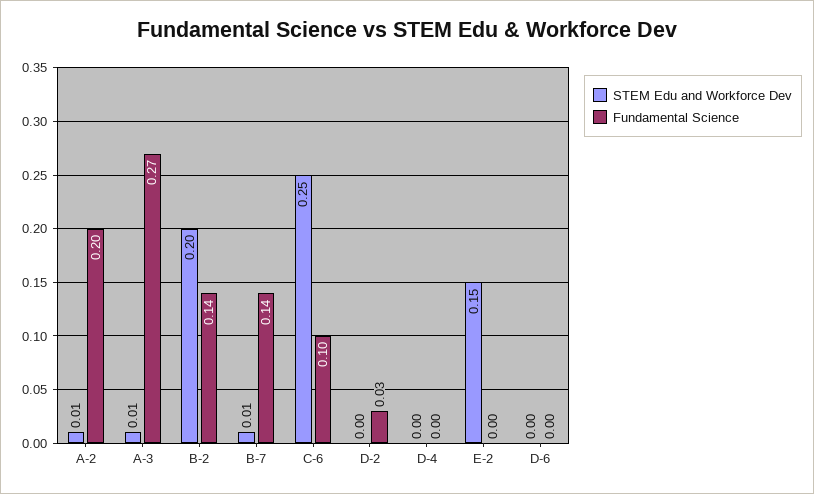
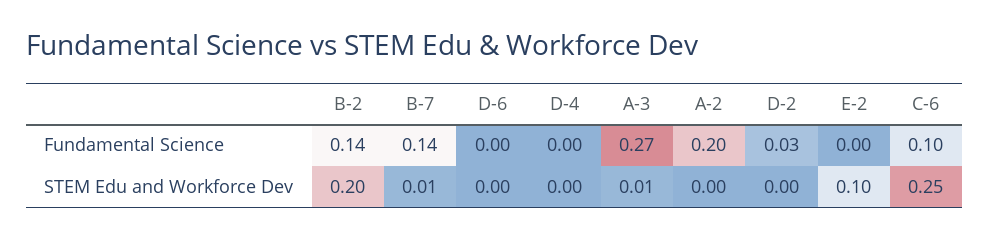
STEM Edu and Workforce Dev, A-2: 0.01 -> 0
STEM Edu and Workforce Dev, E-2: 0.15 -> 0.1

